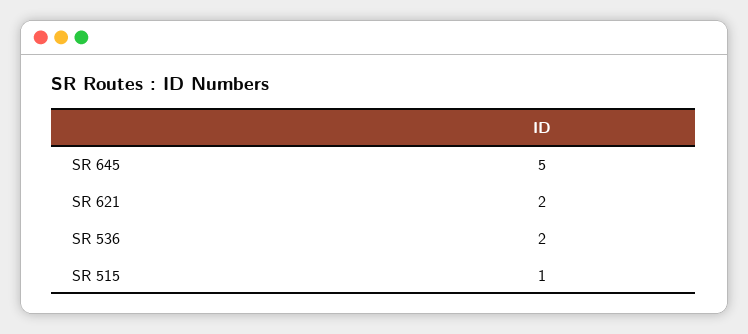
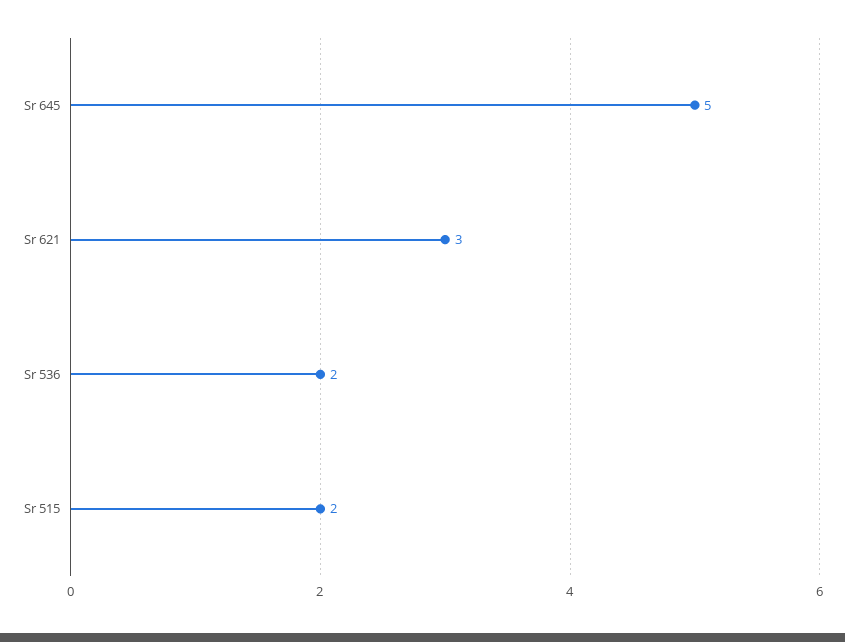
SR 621: 2 -> 3
SR 515: 1 -> 2

